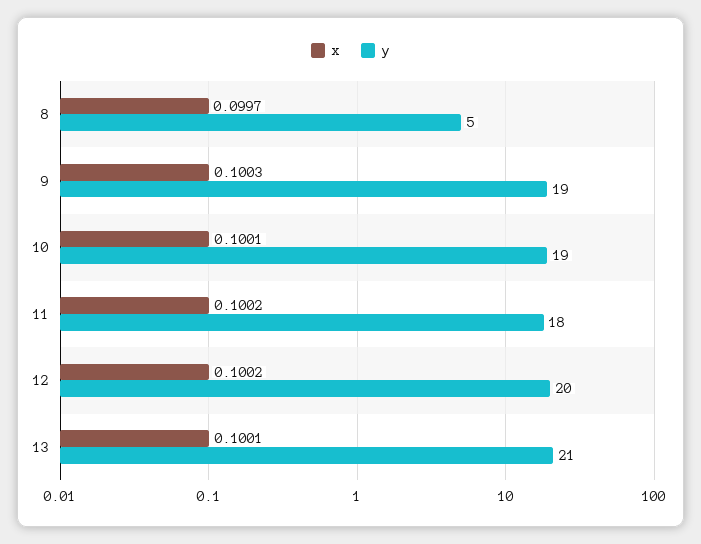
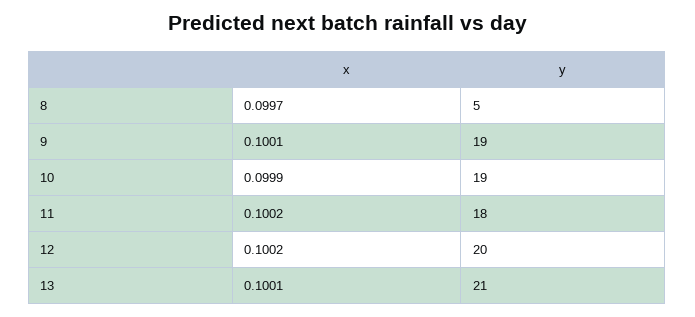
x, 9: 0.1003 -> 0.1001
x, 10: 0.1001 -> 0.0999

